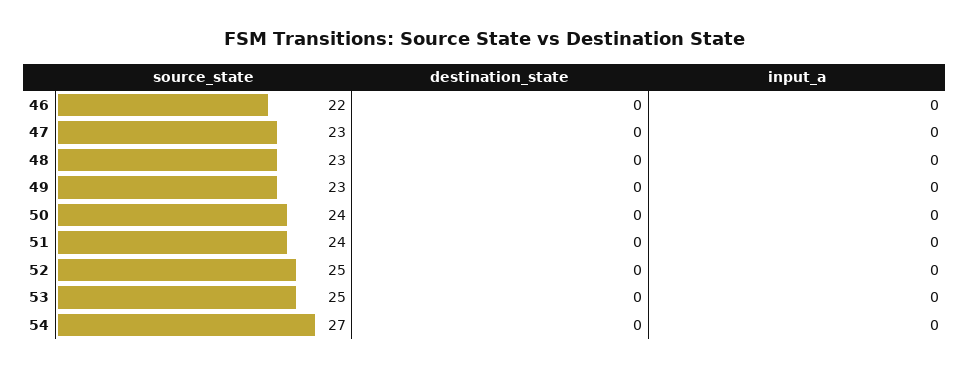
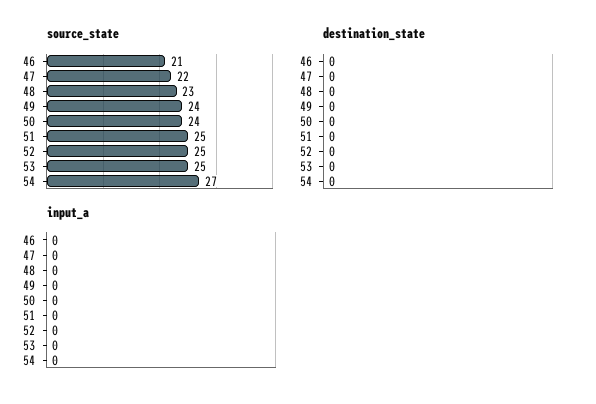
source_state, 46: 22 -> 21
source_state, 47: 23 -> 22
source_state, 49: 23 -> 24
source_state, 51: 24 -> 25

